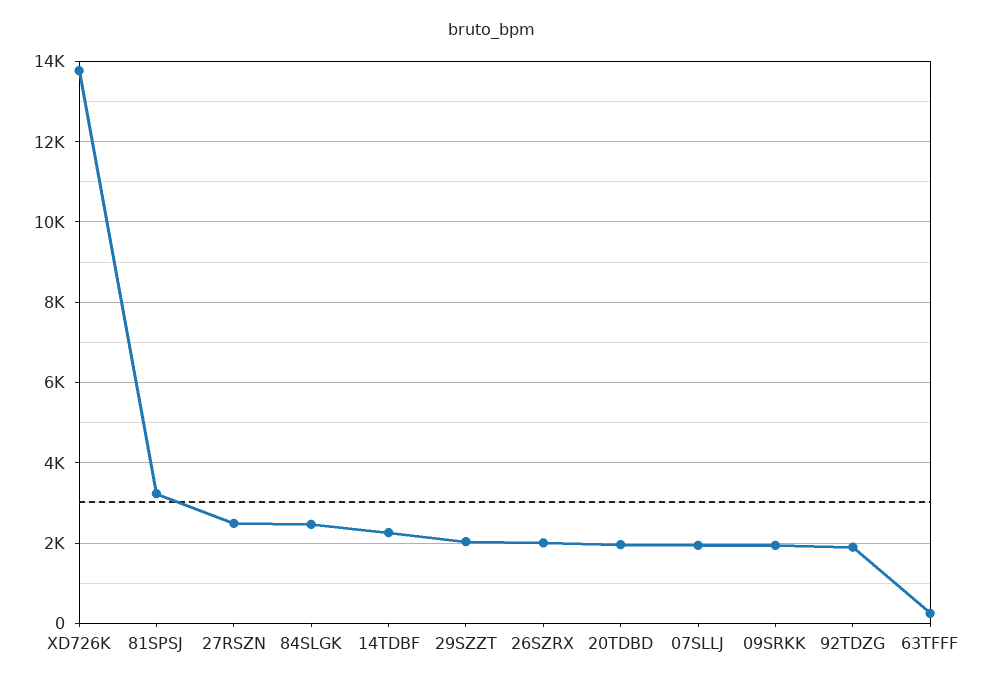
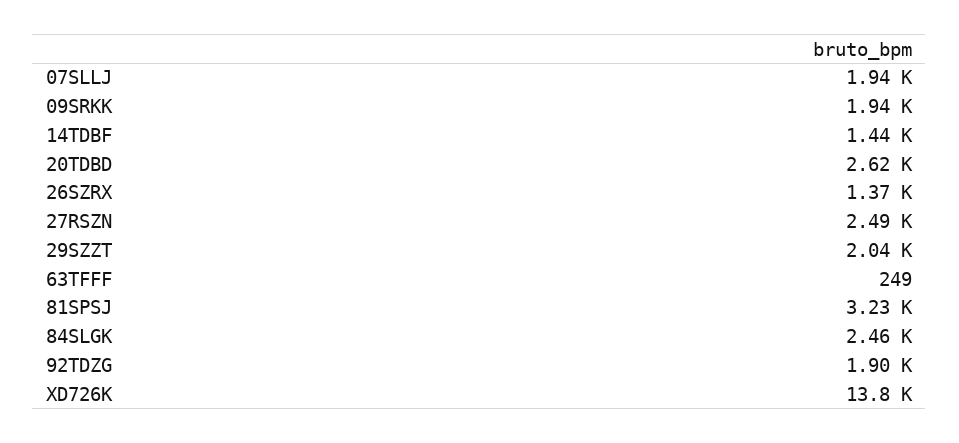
14TDBF: 2200 -> 1440
26SZRX: 2000 -> 1370
20TDBD: 2000 -> 2620

